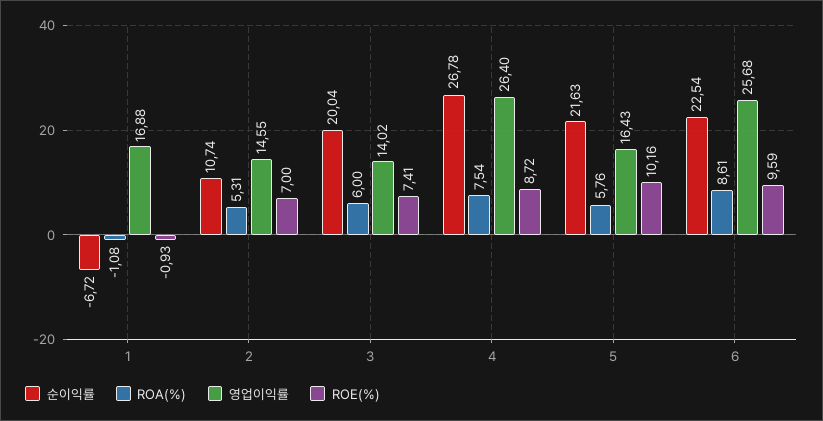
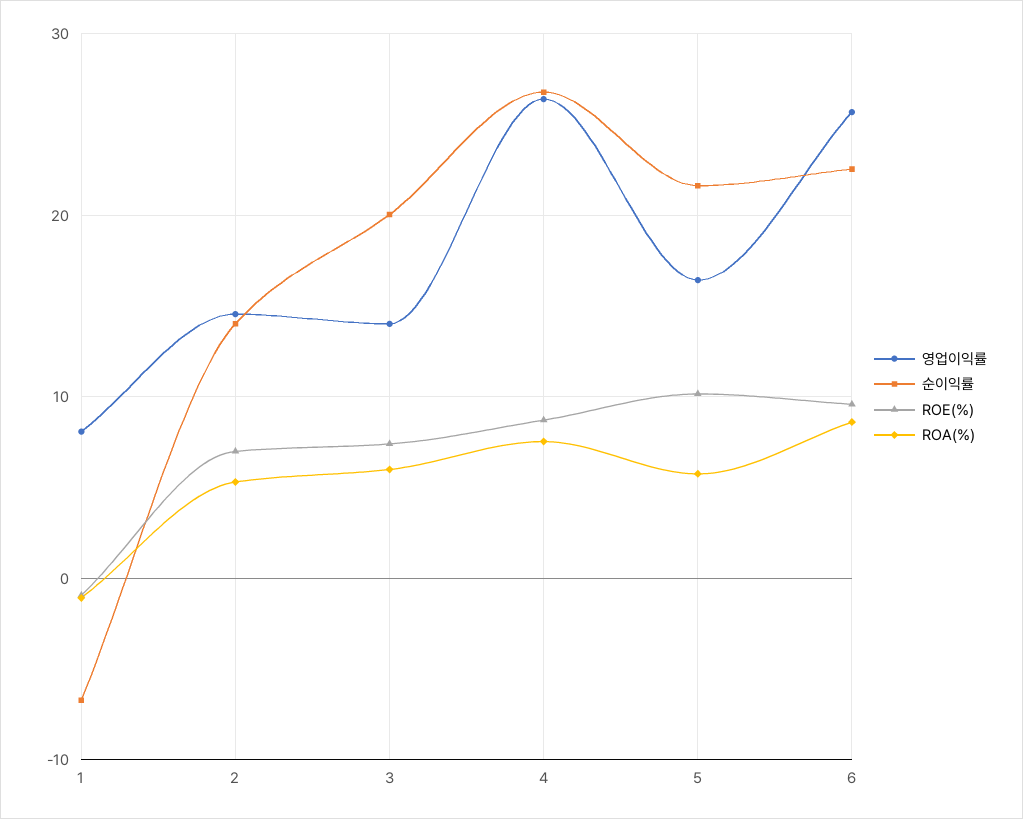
영업이익률, 1: 16.88 -> 8
순이익률, 2: 10.74 -> 14

